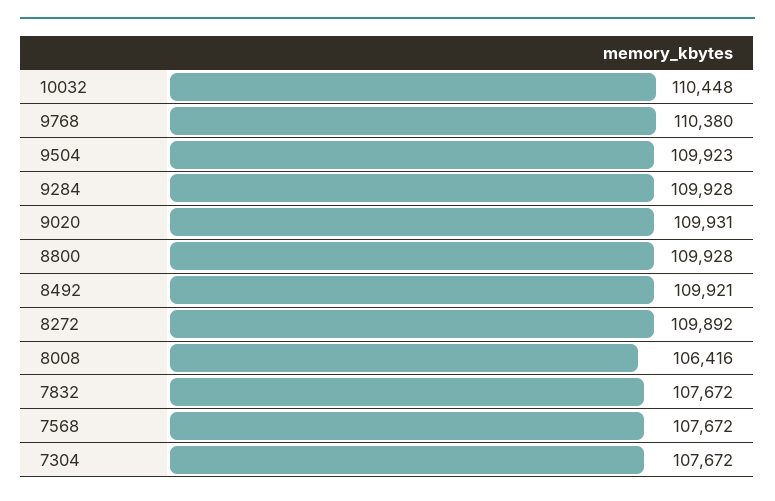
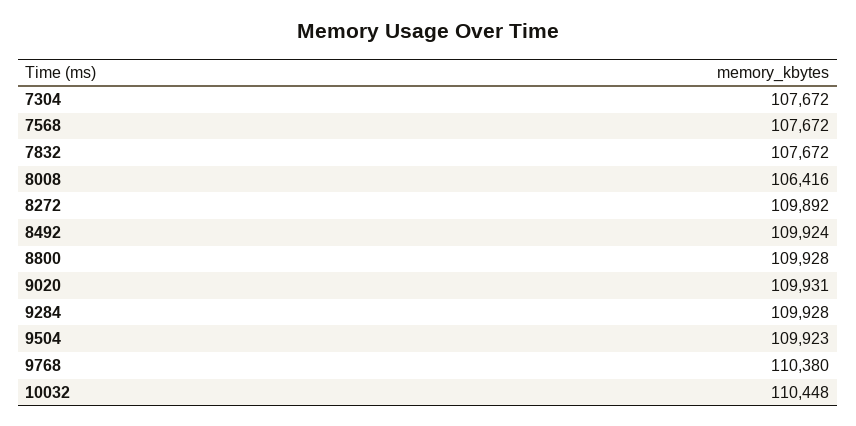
8492: 109921 -> 109924

